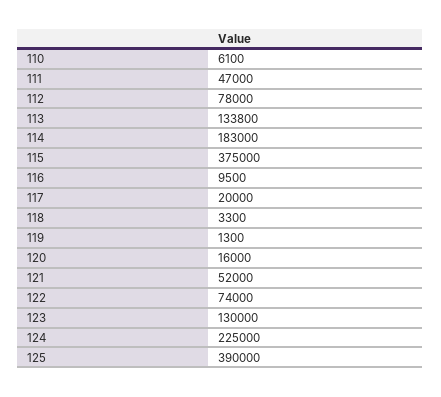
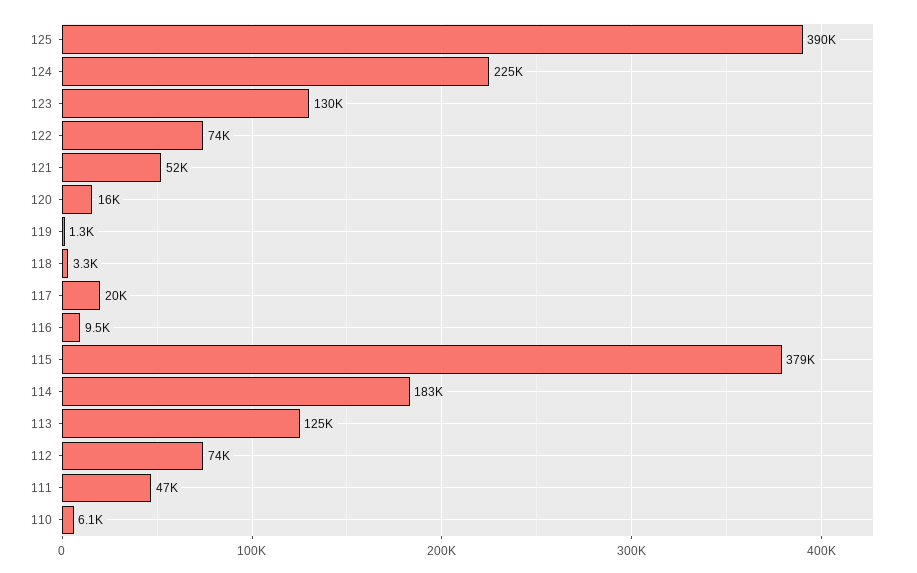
112: 78000 -> 74000
113: 133800 -> 125000
115: 375000 -> 379000

